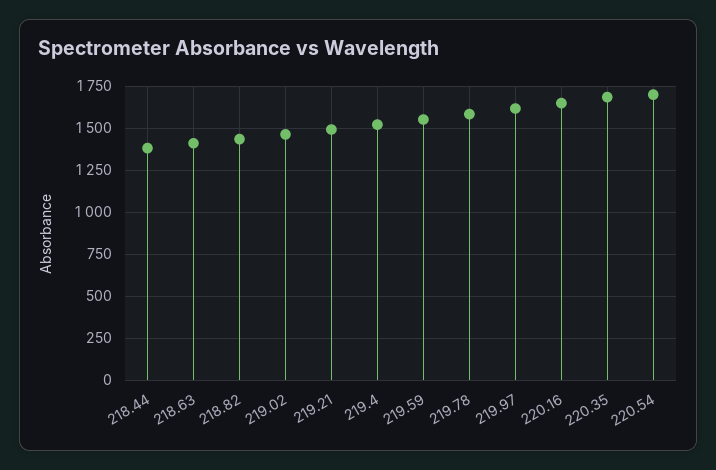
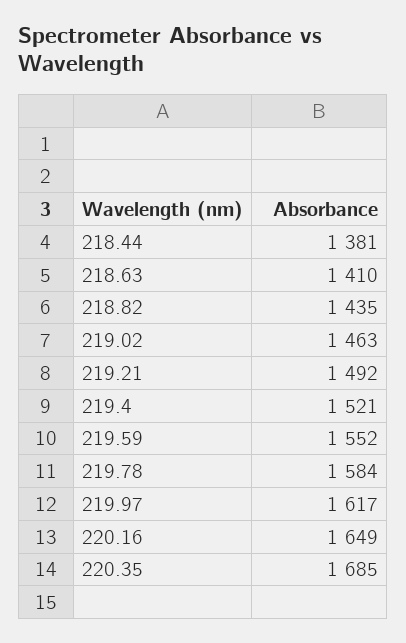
220.54: 1700 -> none

